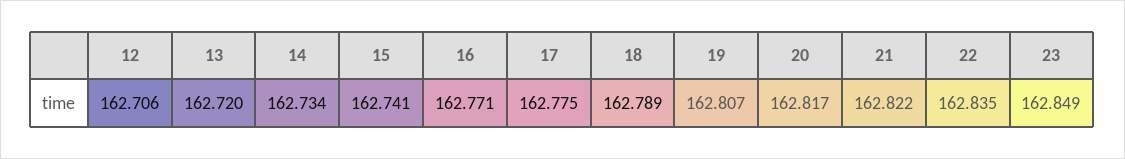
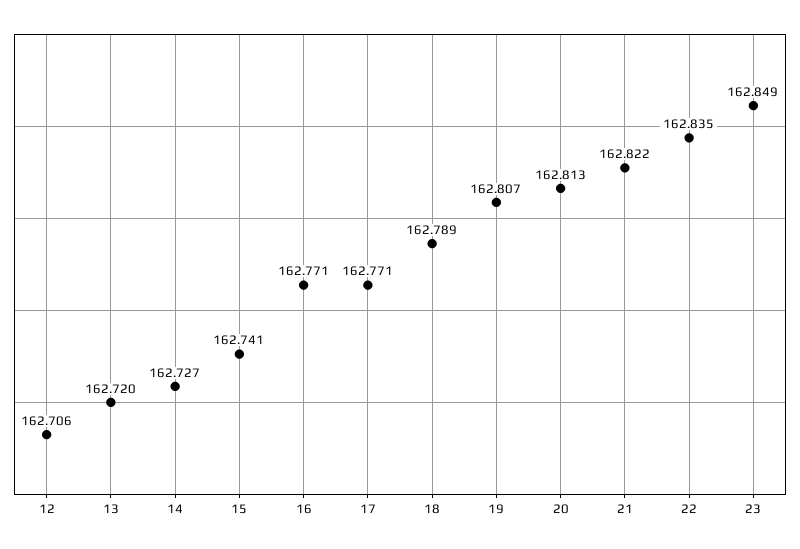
14: 162.734 -> 162.727
17: 162.775 -> 162.771
20: 162.817 -> 162.813

